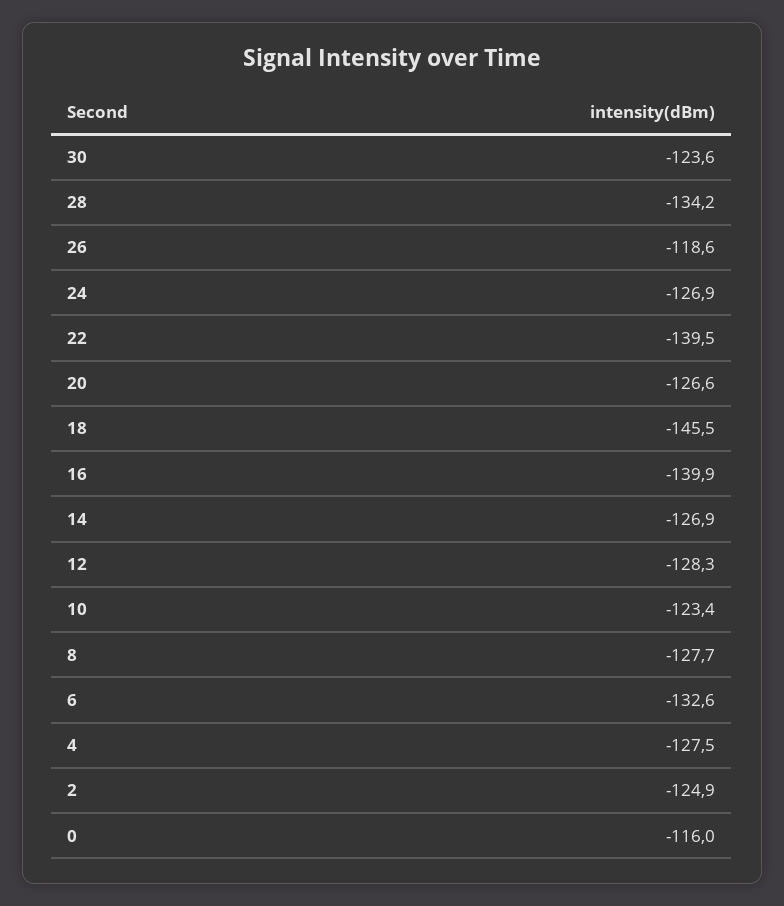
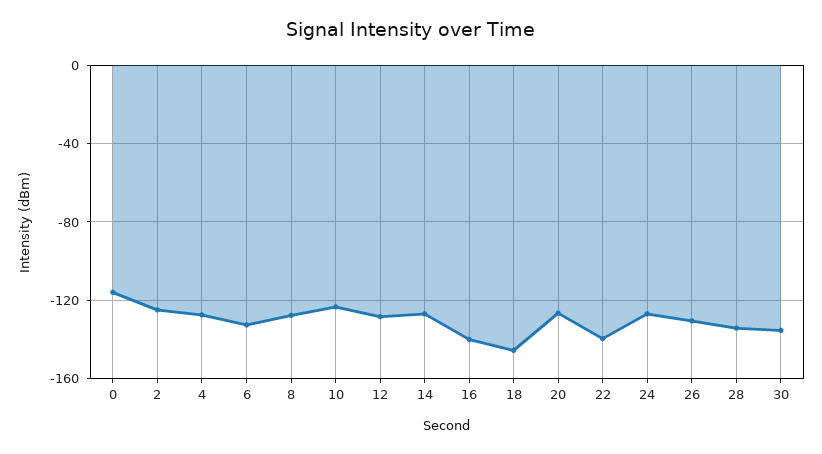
30: -123.6 -> -135
26: -118.6 -> -130

